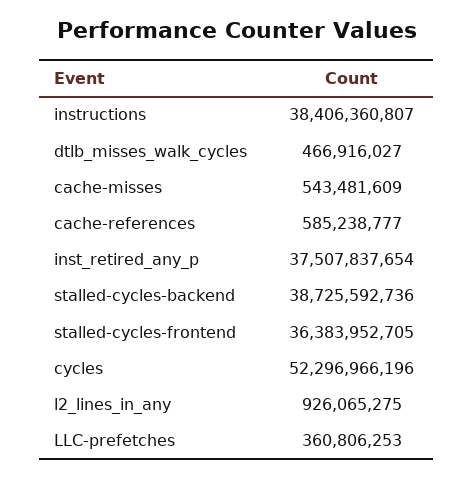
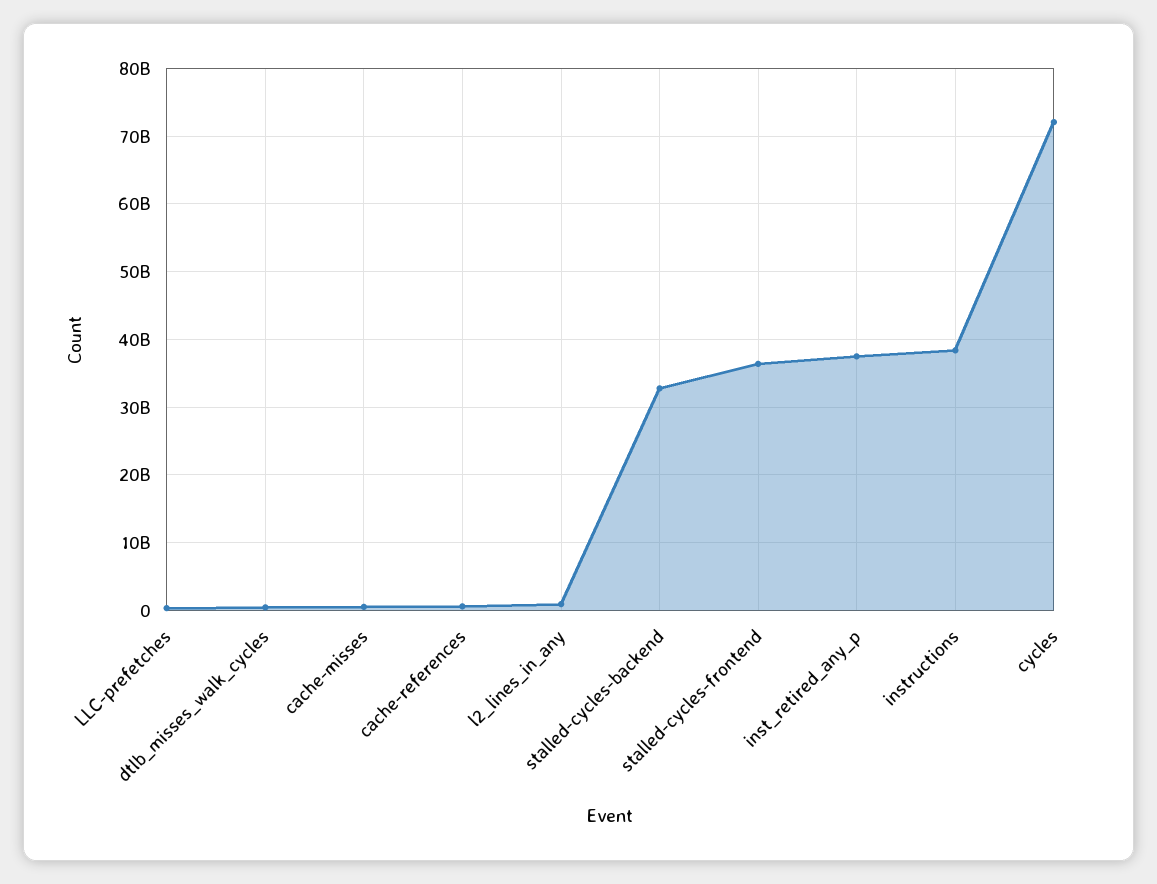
stalled-cycles-backend: 38725592736 -> 33000000000
cycles: 52296966196 -> 72000000000

